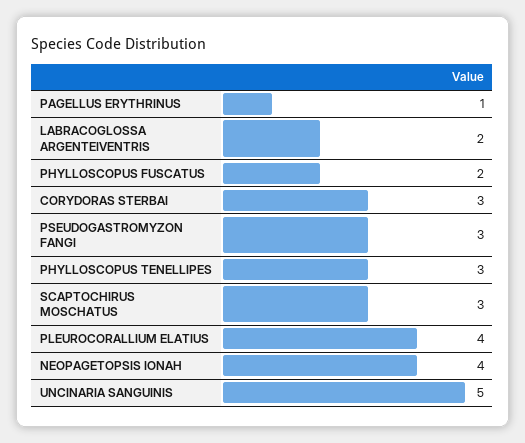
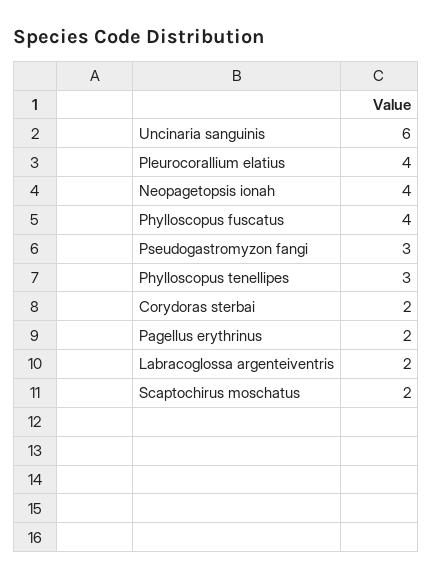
PAGELLUS ERYTHRINUS: 1 -> 2
PHYLLOSCOPUS FUSCATUS: 2 -> 4
CORYDORAS STERBAI: 3 -> 2
SCAPTOCHIRUS MOSCHATUS: 3 -> 2
UNCINARIA SANGUINIS: 5 -> 6

